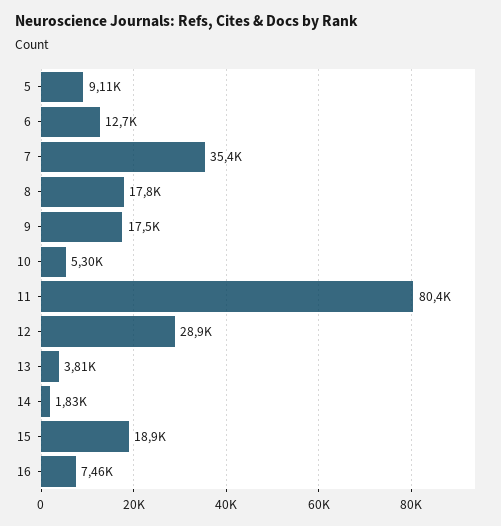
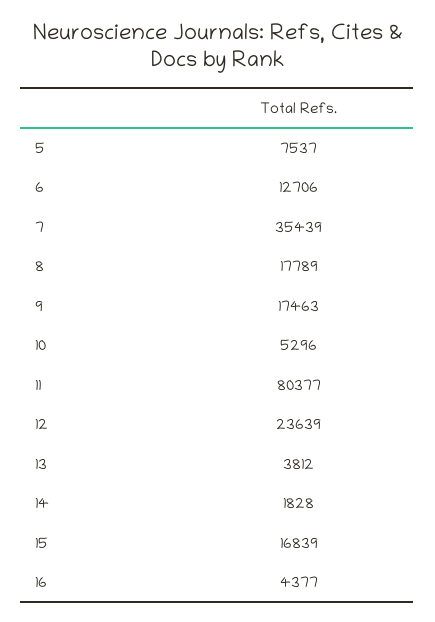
5: 9110 -> 7537
12: 28900 -> 23639
15: 18900 -> 16839
16: 7460 -> 4377

